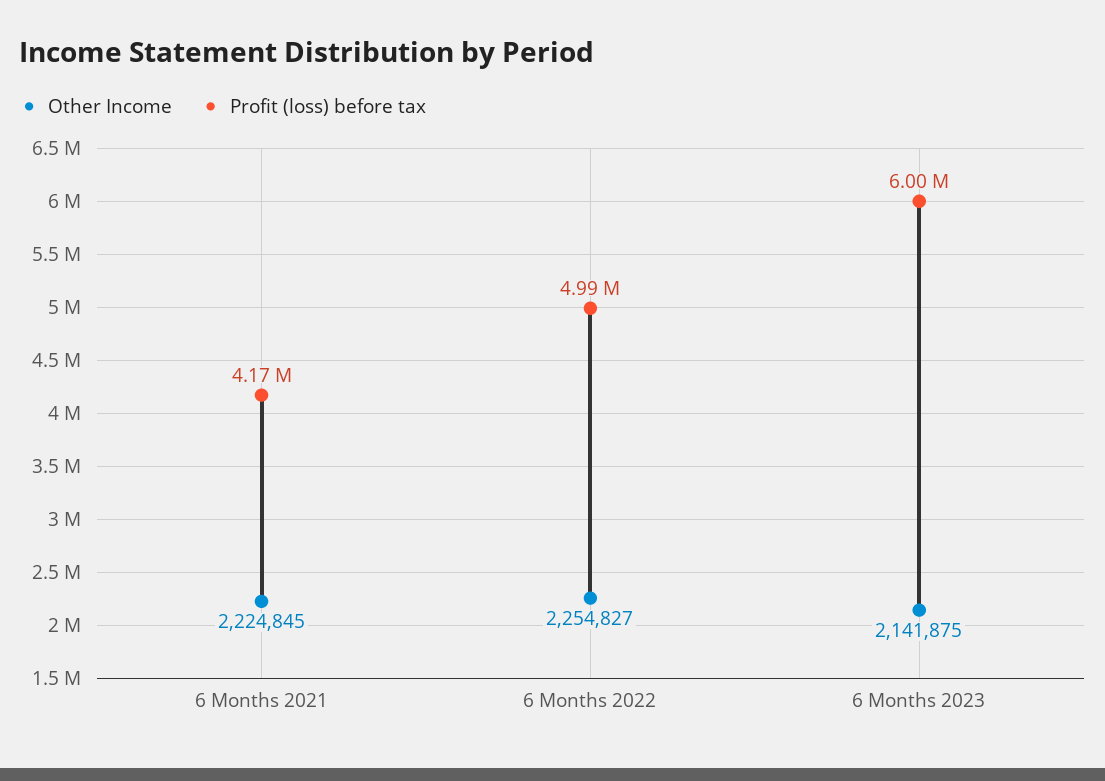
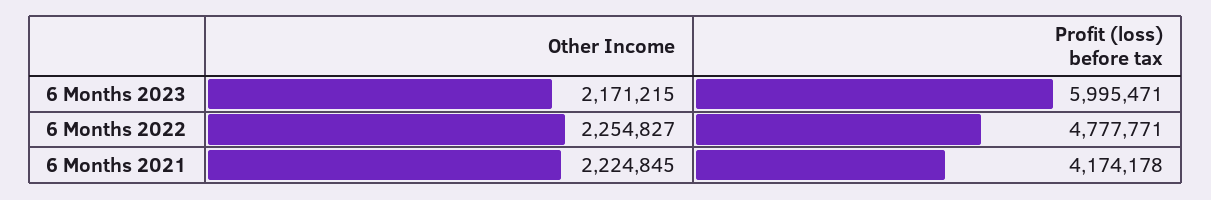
Profit (loss) before tax, 6 Months 2022: 4990000 -> 4777771
Other Income, 6 Months 2023: 2141875 -> 2171215

